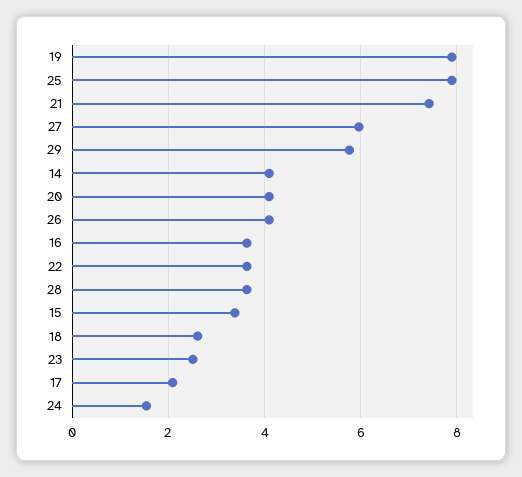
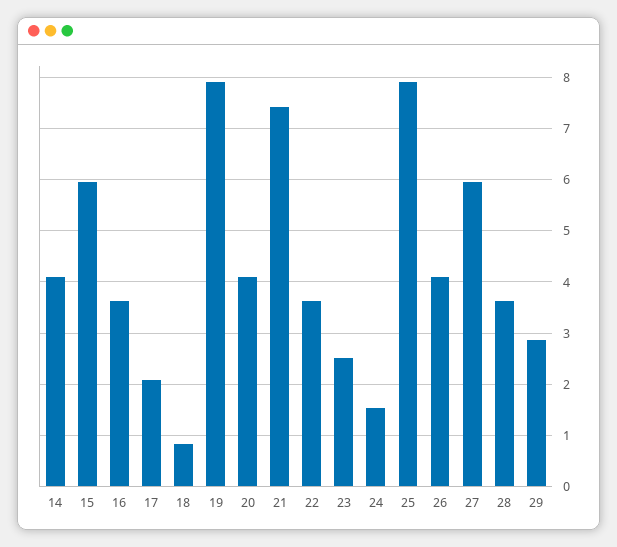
29: 5.8 -> 2.8
15: 3.4 -> 6
18: 2.6 -> 0.8

